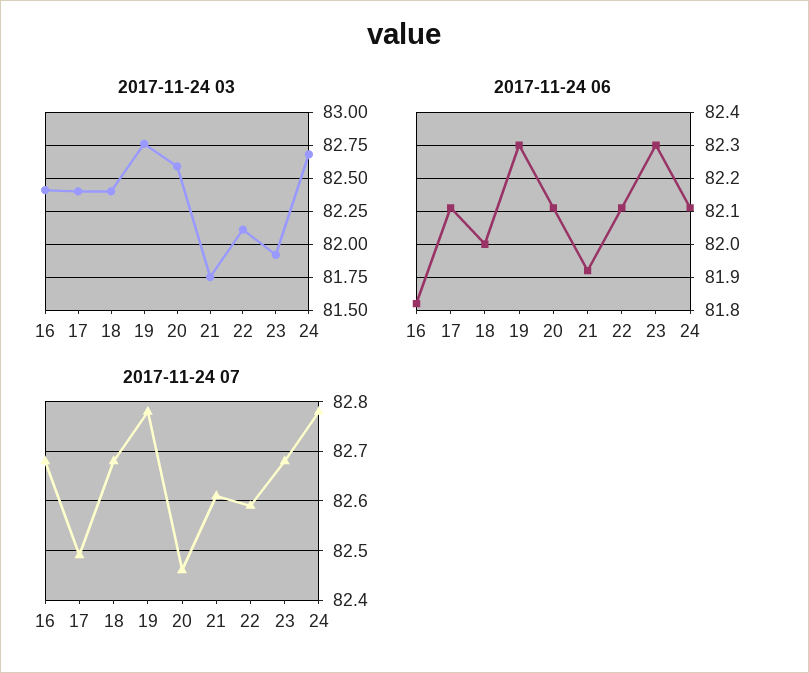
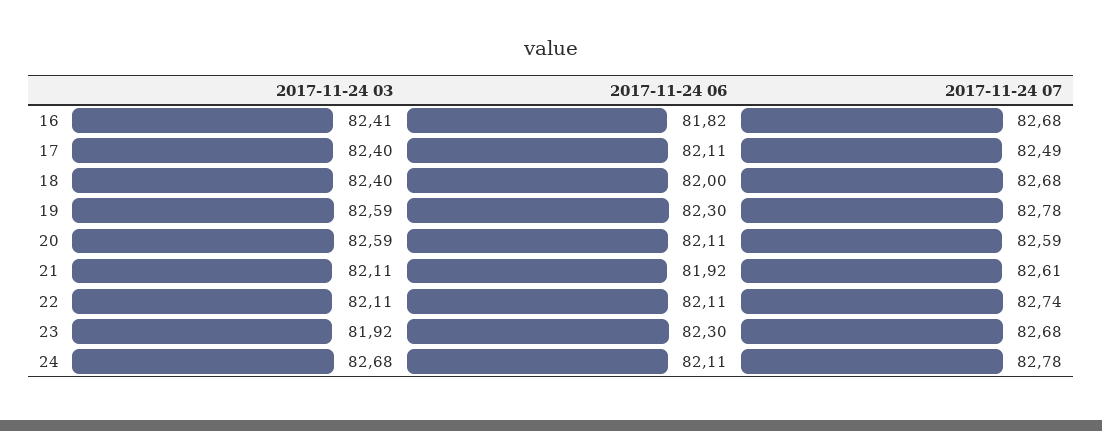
2017-11-24 03, 19: 82.75 -> 82.59
2017-11-24 03, 21: 81.75 -> 82.11
2017-11-24 07, 20: 82.45 -> 82.59
2017-11-24 07, 22: 82.6 -> 82.74

